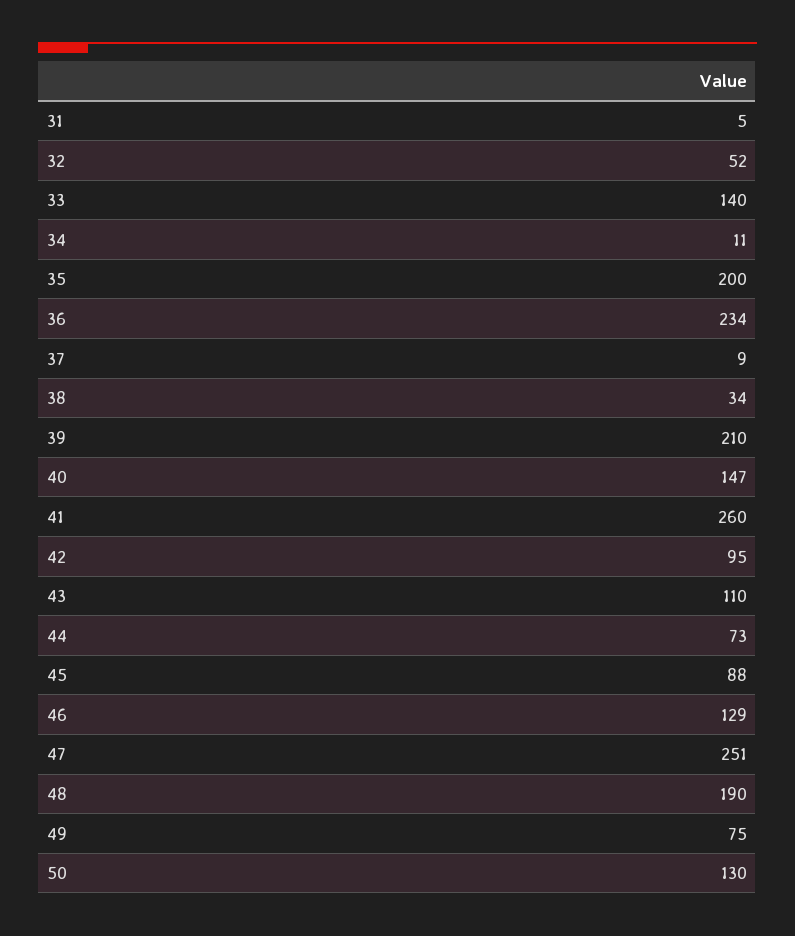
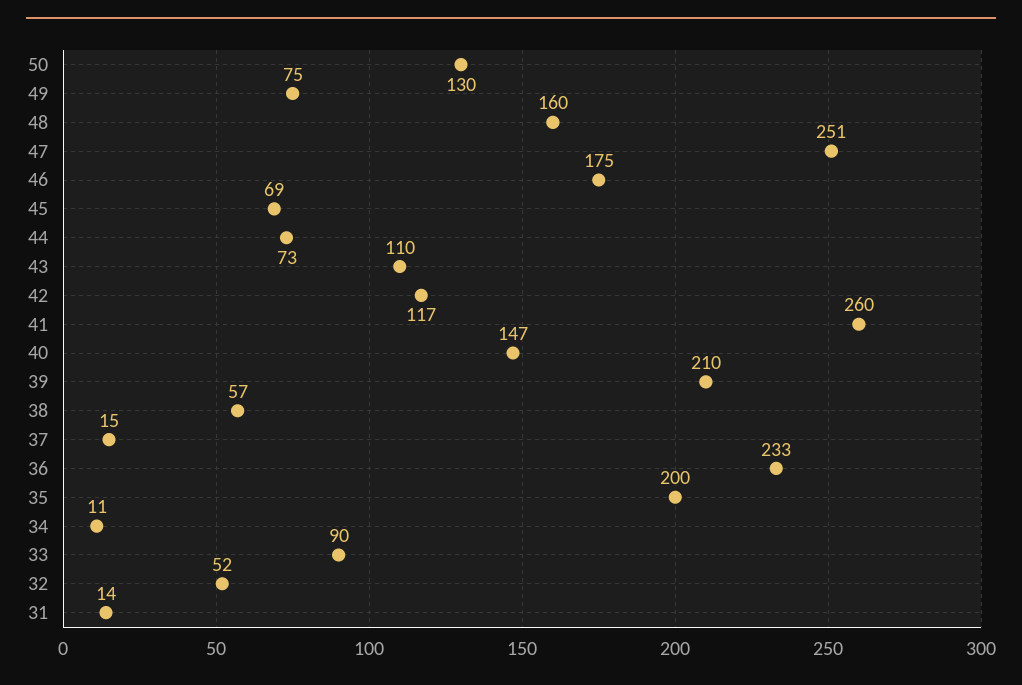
31: 5 -> 14
33: 140 -> 90
36: 234 -> 233
37: 9 -> 15
38: 34 -> 57
42: 95 -> 117
45: 88 -> 69
46: 129 -> 175
48: 190 -> 160

